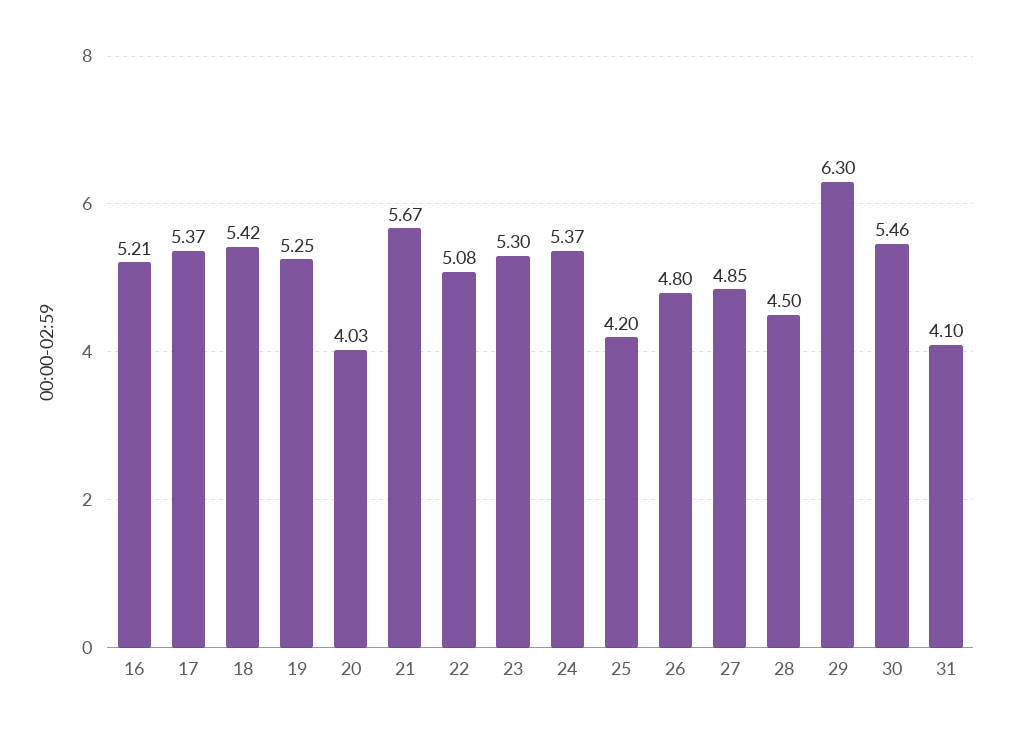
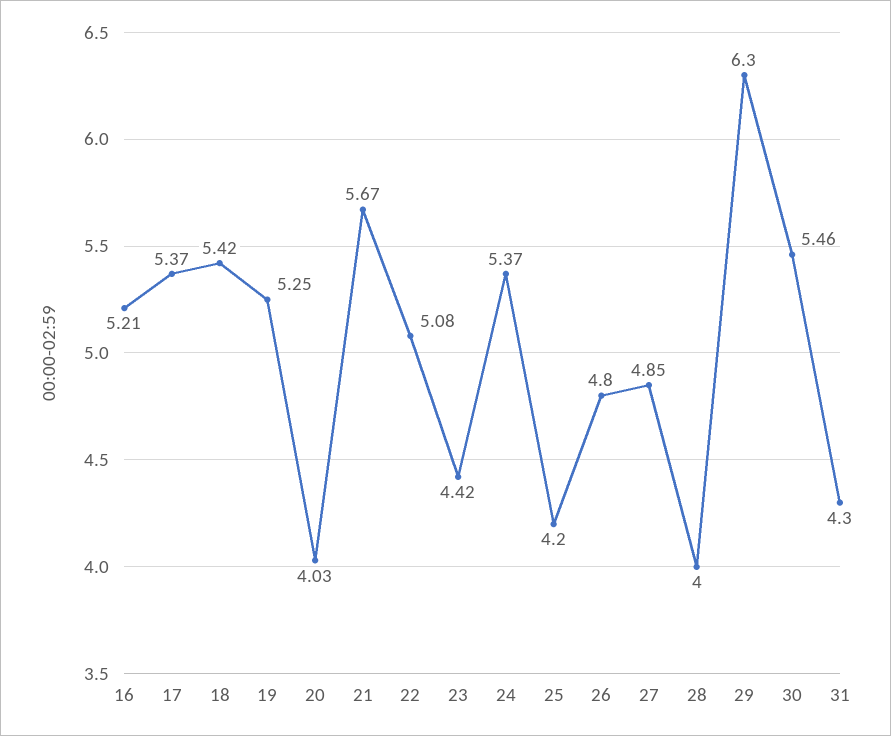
23: 5.3 -> 4.42
28: 4.5 -> 4
31: 4.1 -> 4.3

